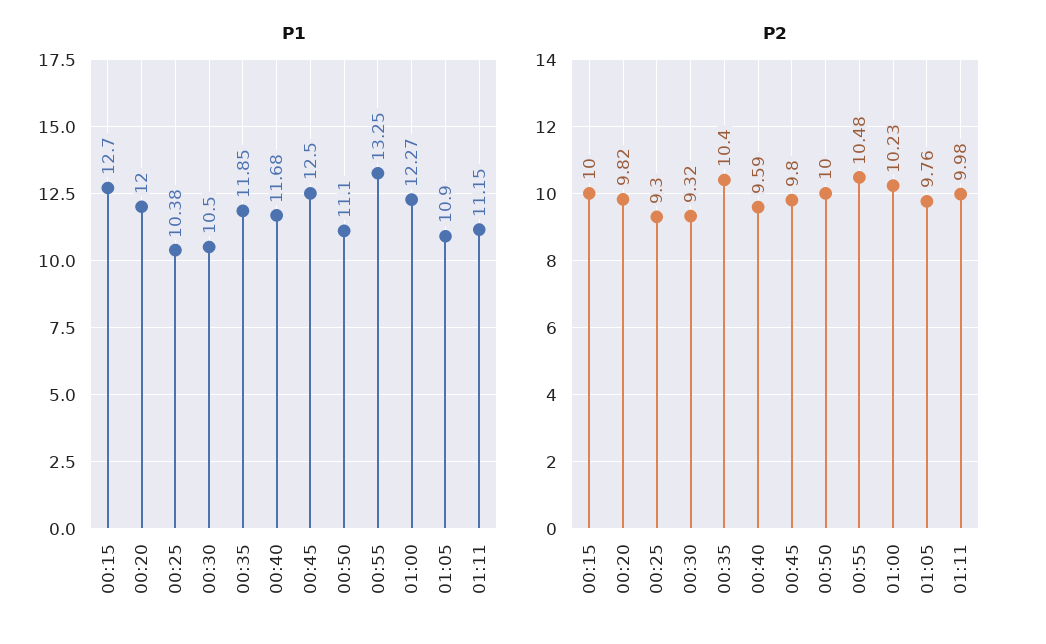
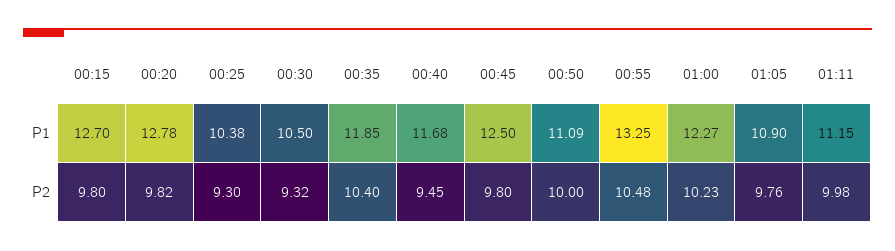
P1, 00:20: 12 -> 12.78
P1, 00:50: 11.1 -> 11.09
P2, 00:15: 10 -> 9.8
P2, 00:40: 9.59 -> 9.45

